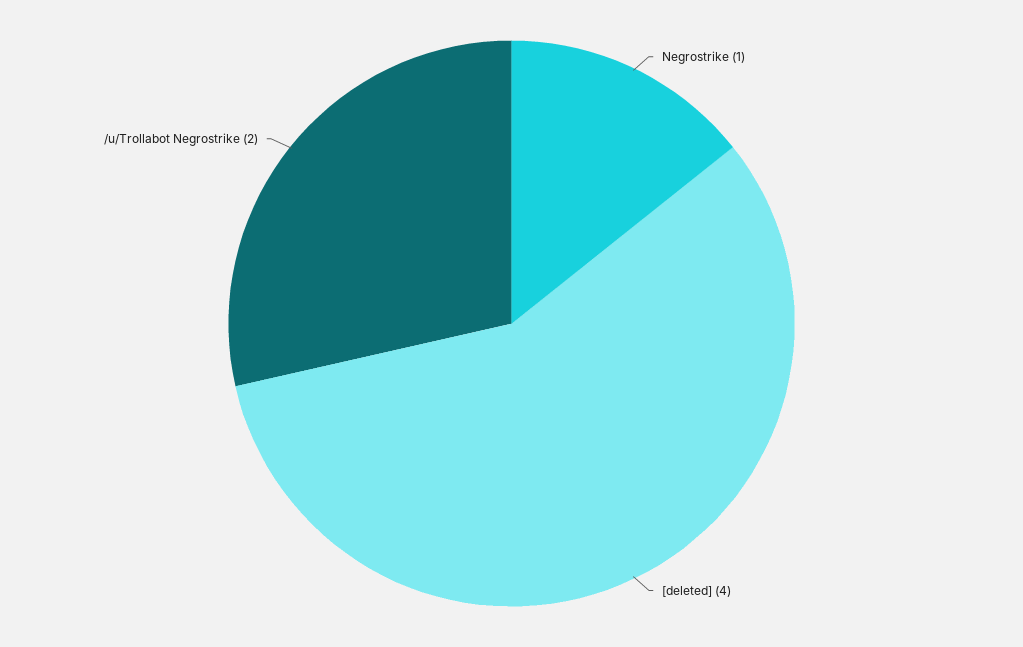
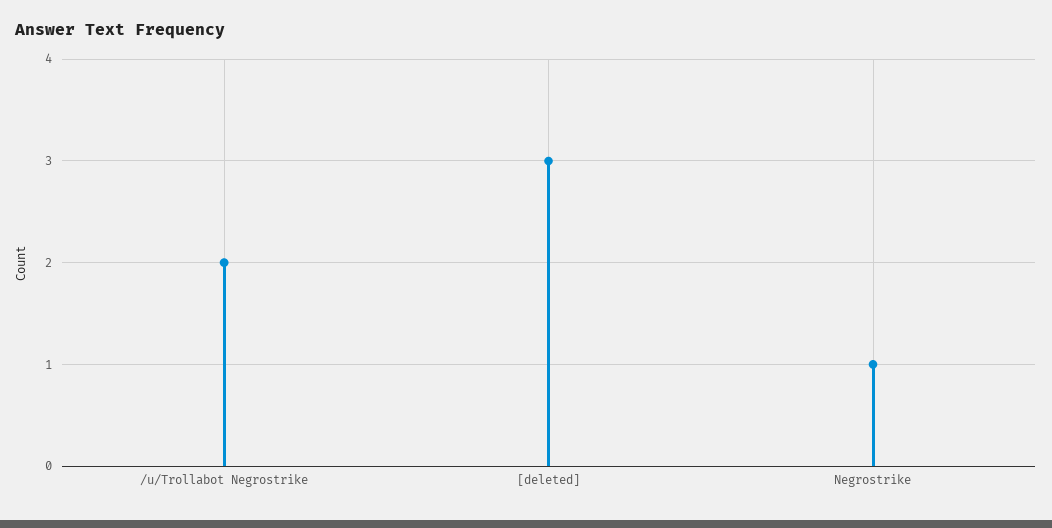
[deleted]: 4 -> 3

